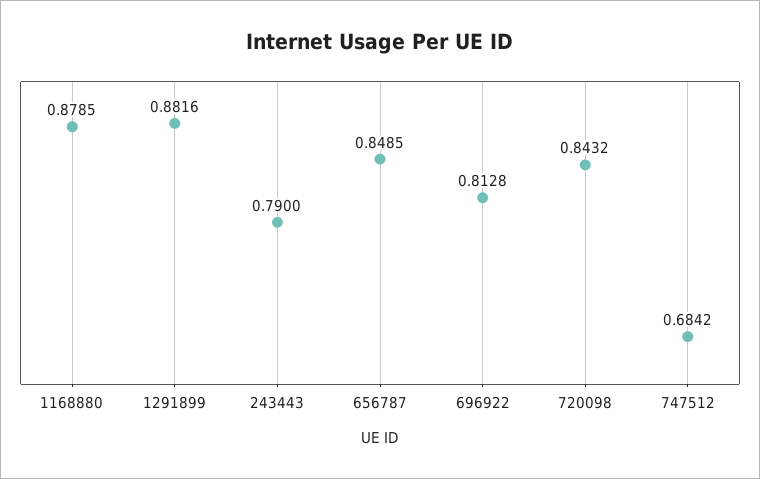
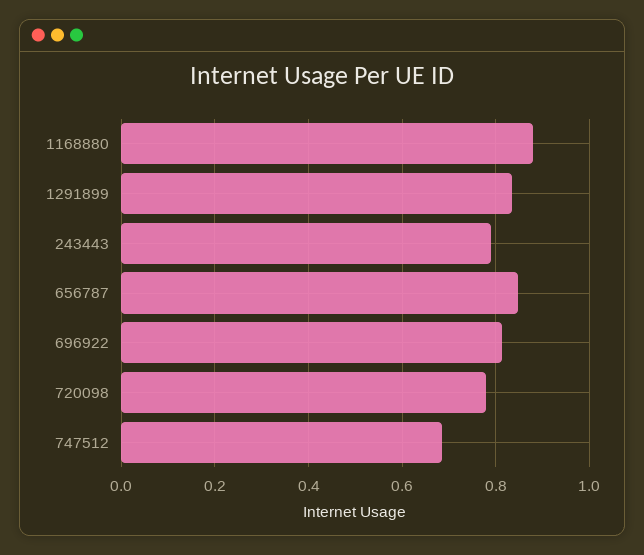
1291899: 0.8816 -> 0.84
720098: 0.8432 -> 0.78

